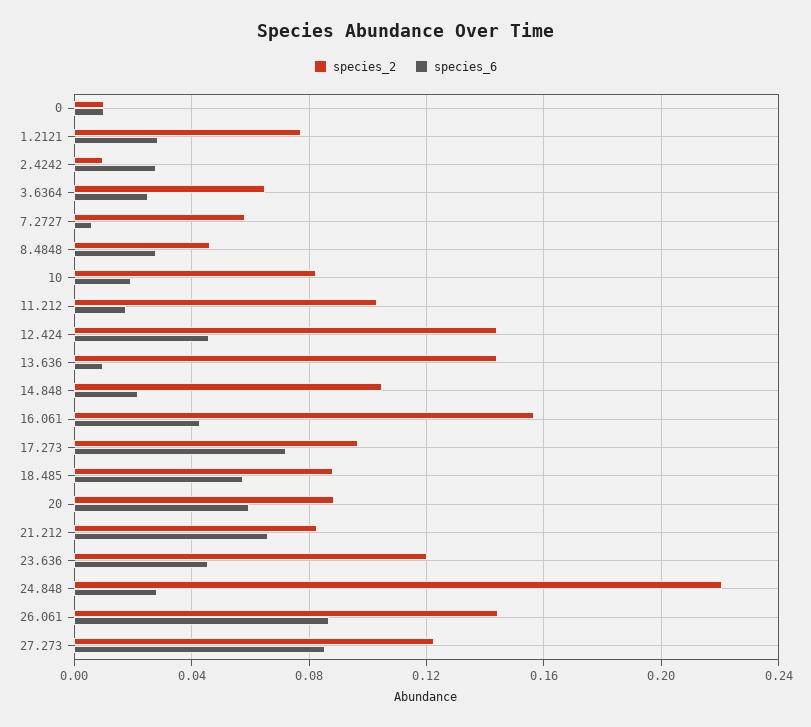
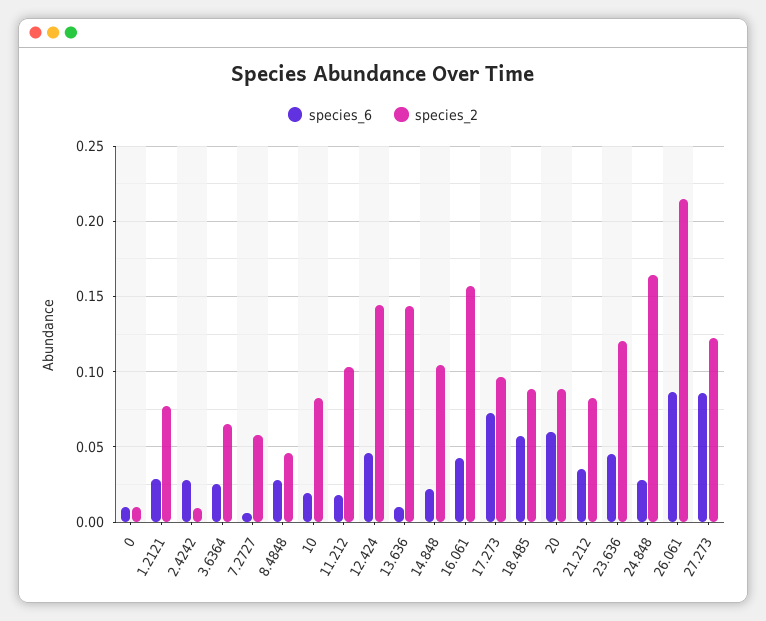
species_6, 21.212: 0.065 -> 0.035
species_2, 24.848: 0.22 -> 0.165
species_2, 26.061: 0.145 -> 0.215

